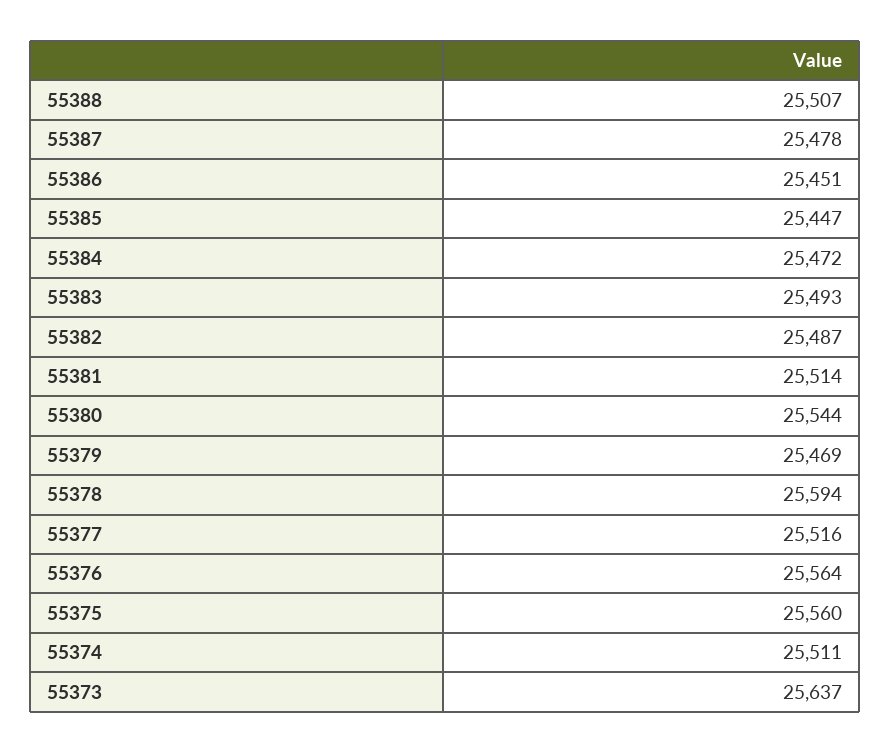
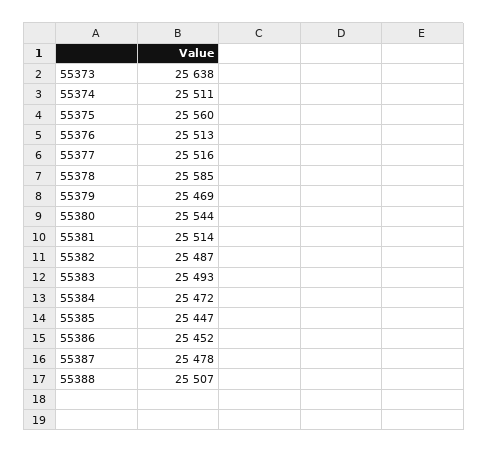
55386: 25451 -> 25452
55378: 25594 -> 25585
55376: 25564 -> 25513
55373: 25637 -> 25638

